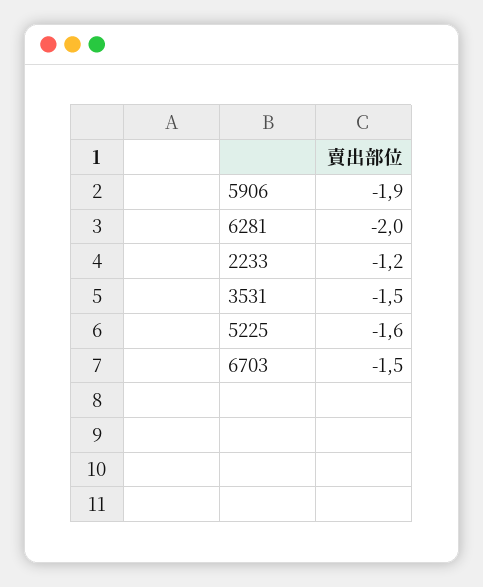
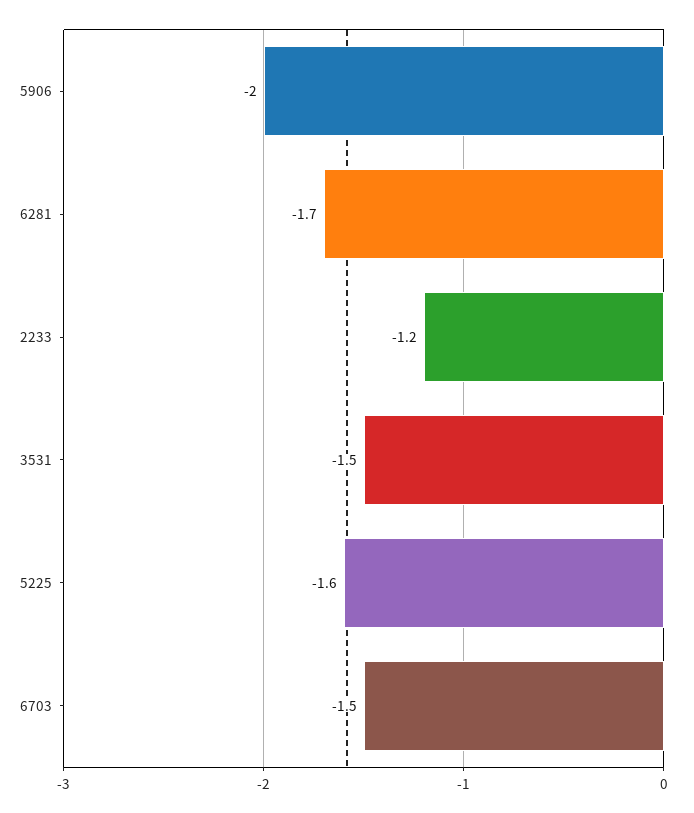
5906: -1.9 -> -2
6281: -2 -> -1.7

